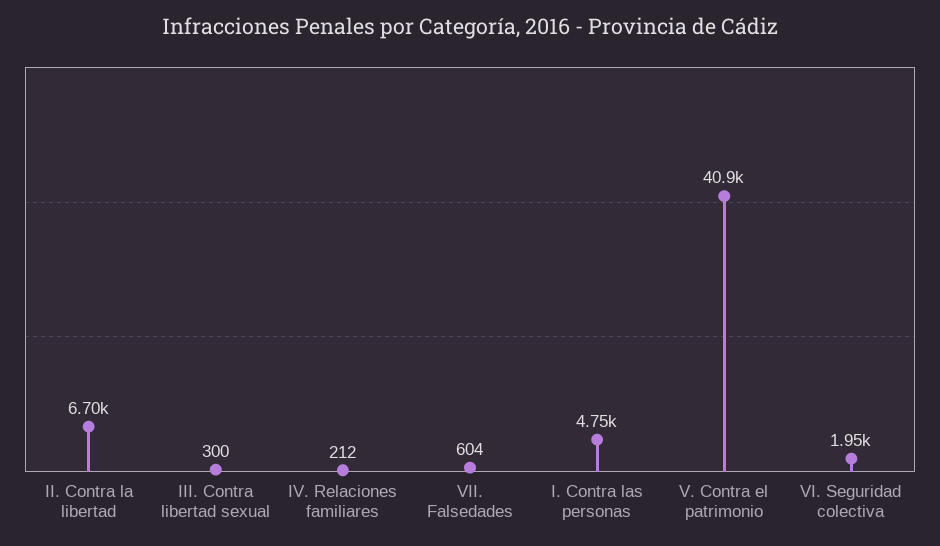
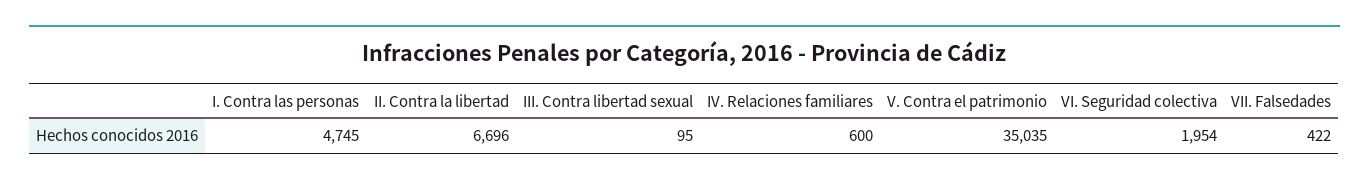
III. Contra libertad sexual: 300 -> 95
IV. Relaciones familiares: 212 -> 600
VII. Falsedades: 604 -> 422
V. Contra el patrimonio: 40900 -> 35035

